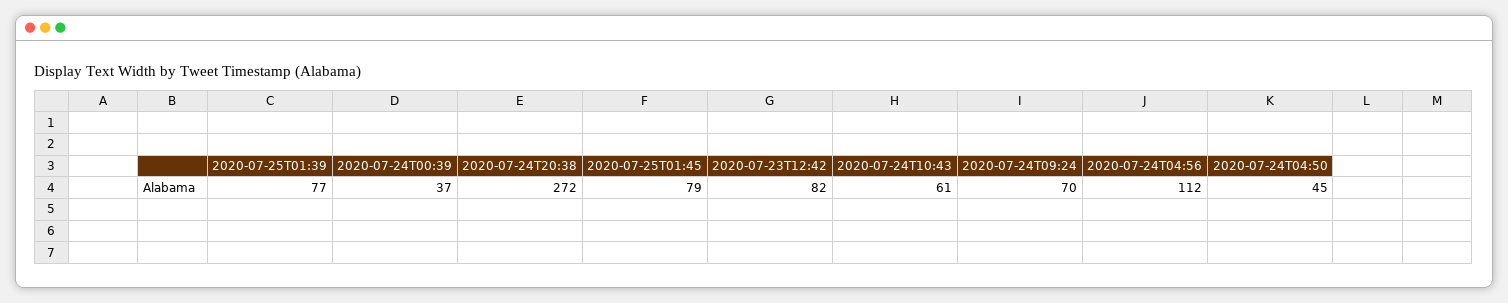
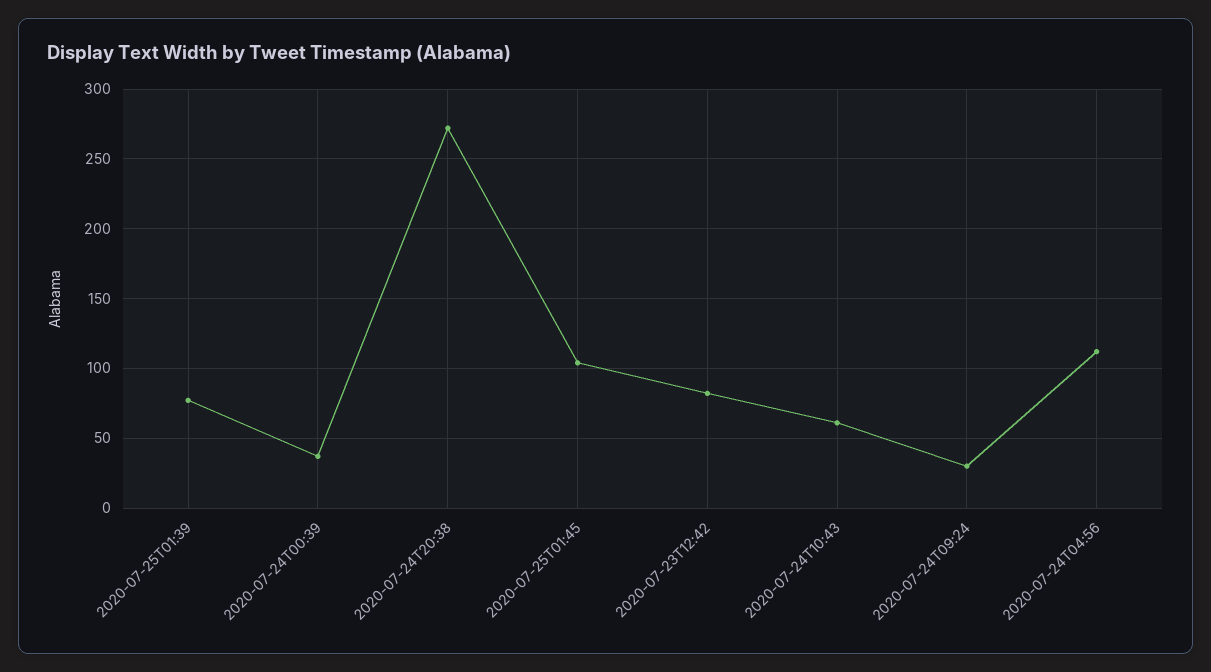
2020-07-25T01:45: 79 -> 105
2020-07-24T09:24: 70 -> 30
2020-07-24T04:50: 45 -> none

